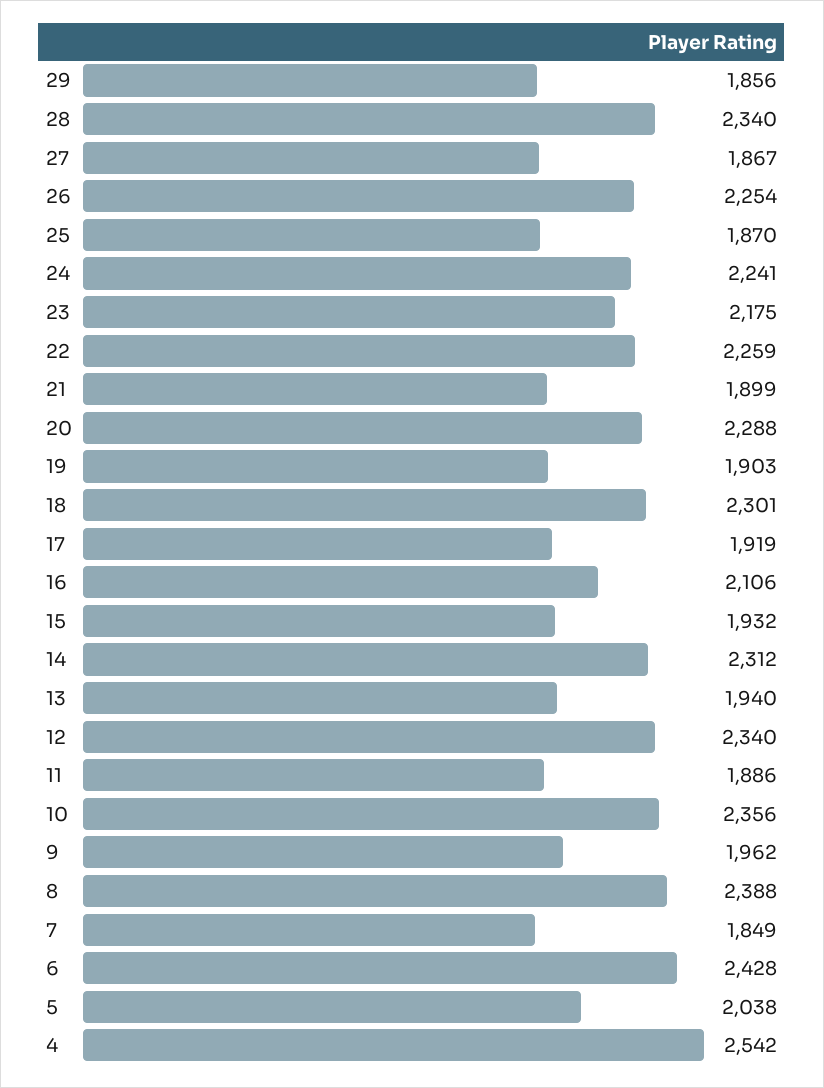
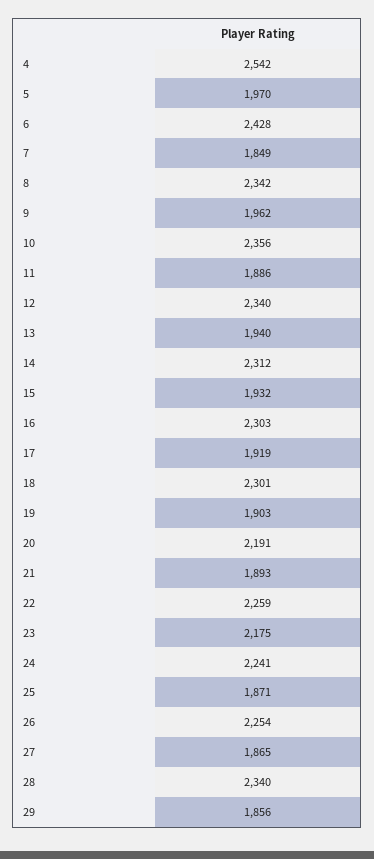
27: 1867 -> 1865
25: 1870 -> 1871
21: 1899 -> 1893
20: 2288 -> 2191
16: 2106 -> 2303
8: 2388 -> 2342
5: 2038 -> 1970

